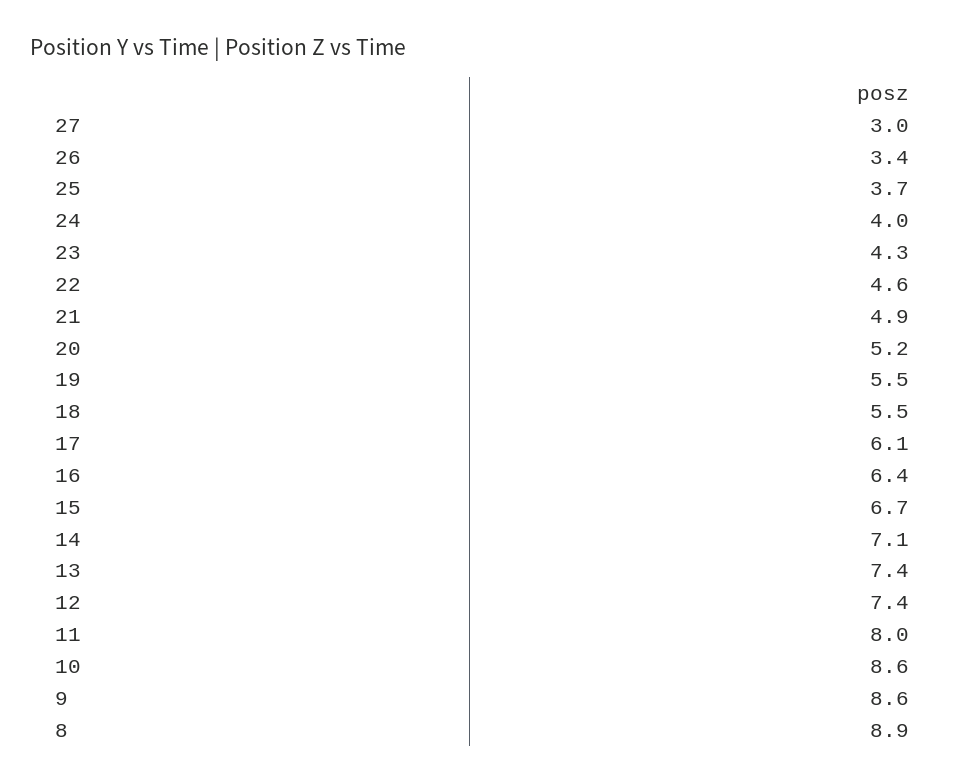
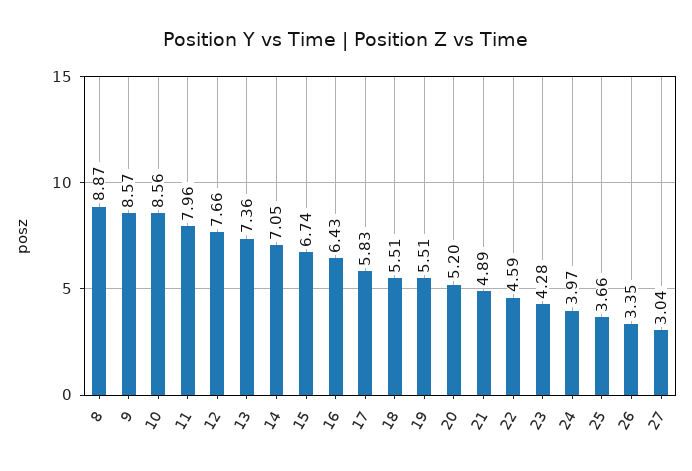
17: 6.1 -> 5.83
12: 7.4 -> 7.66

